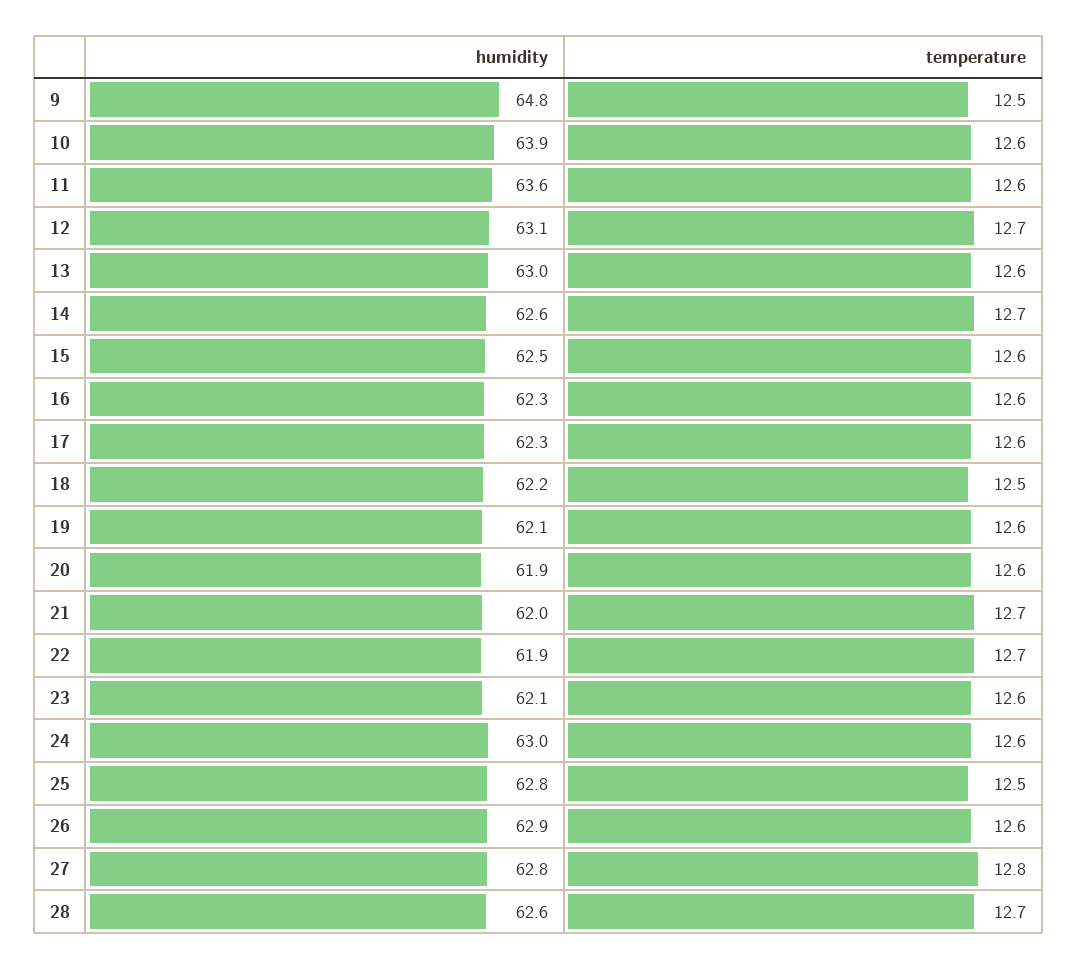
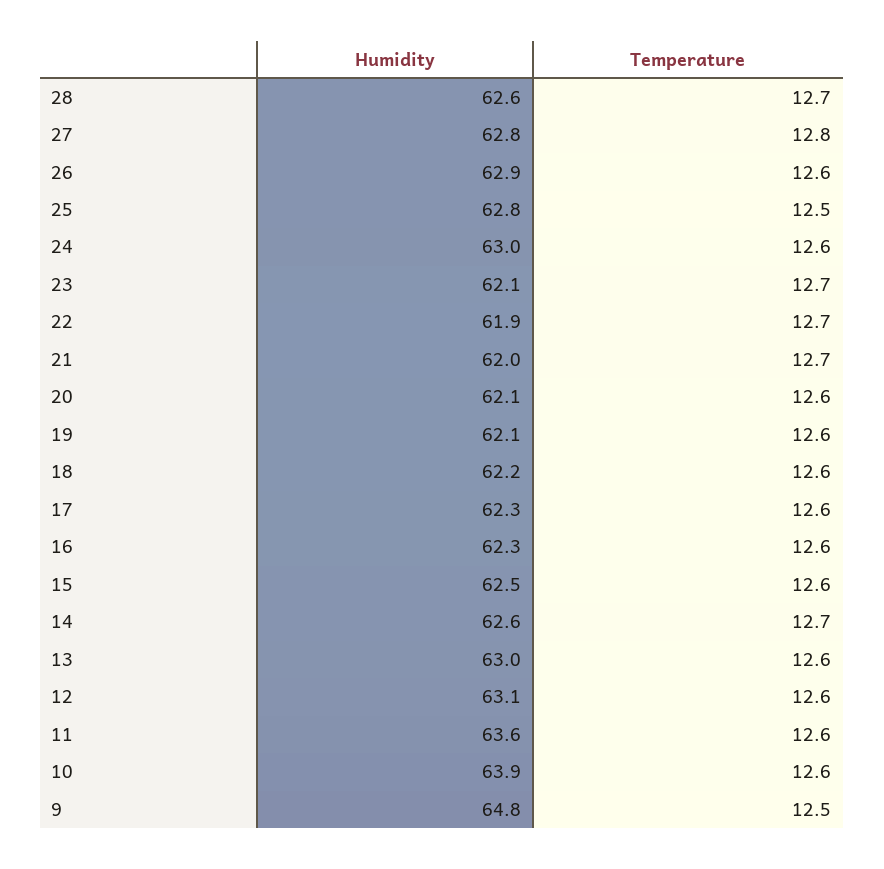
temperature, 12: 12.7 -> 12.6
temperature, 18: 12.5 -> 12.6
humidity, 20: 61.9 -> 62.1
temperature, 23: 12.6 -> 12.7

